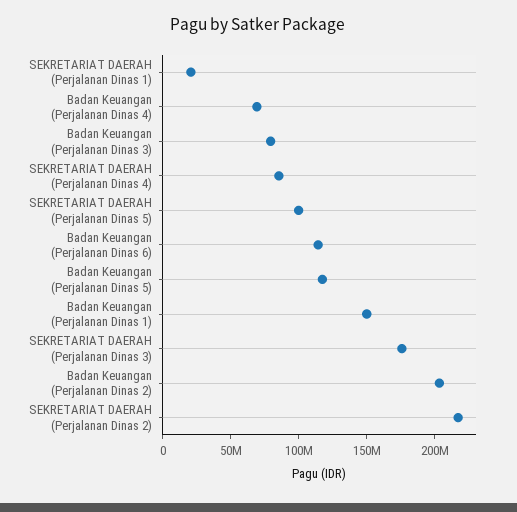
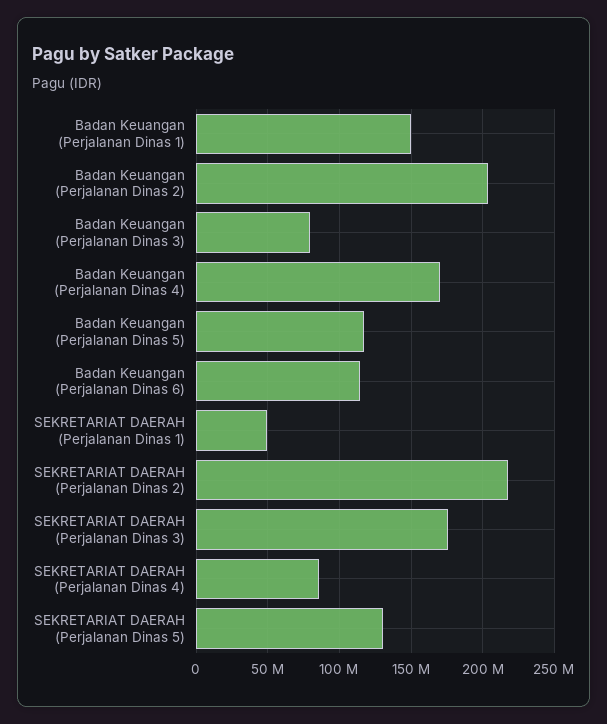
SEKRETARIAT DAERAH (Perjalanan Dinas 1): 20000000 -> 50000000
Badan Keuangan (Perjalanan Dinas 4): 70000000 -> 170000000
SEKRETARIAT DAERAH (Perjalanan Dinas 5): 100000000 -> 130000000

